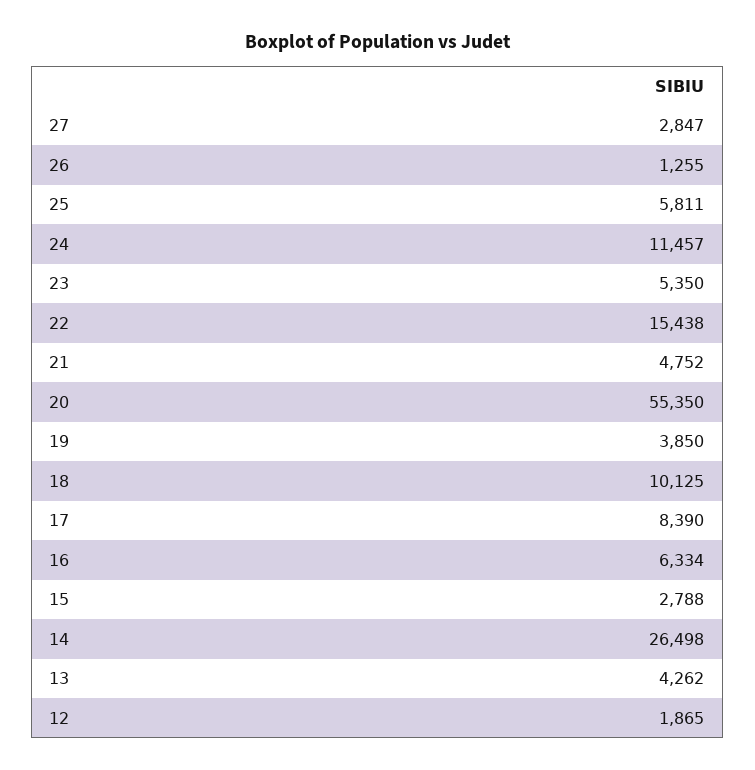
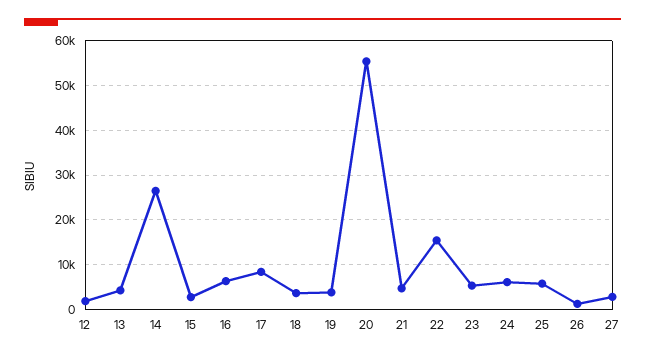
24: 11457 -> 6000
18: 10125 -> 4000

